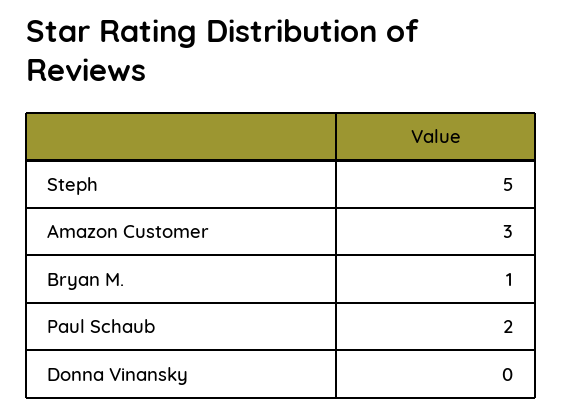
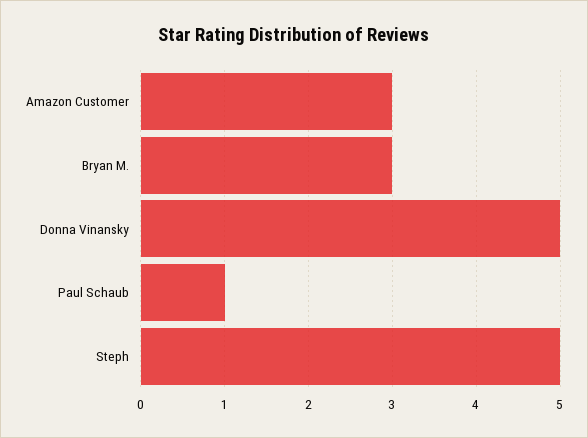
Bryan M.: 1 -> 3
Paul Schaub: 2 -> 1
Donna Vinansky: 0 -> 5

